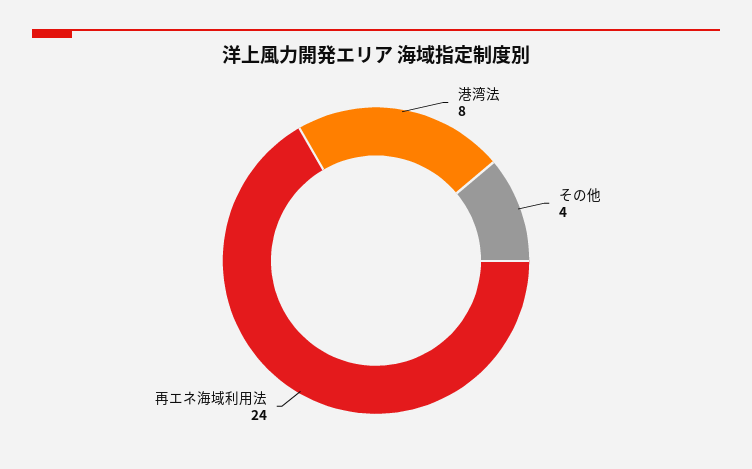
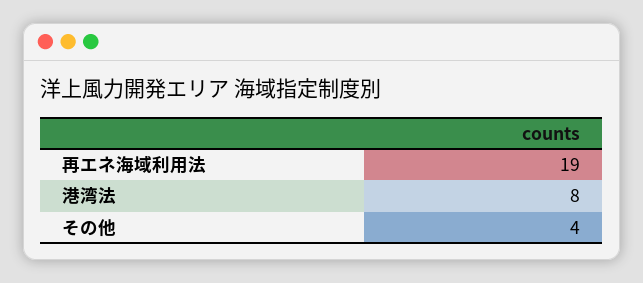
再エネ海域利用法: 24 -> 19

